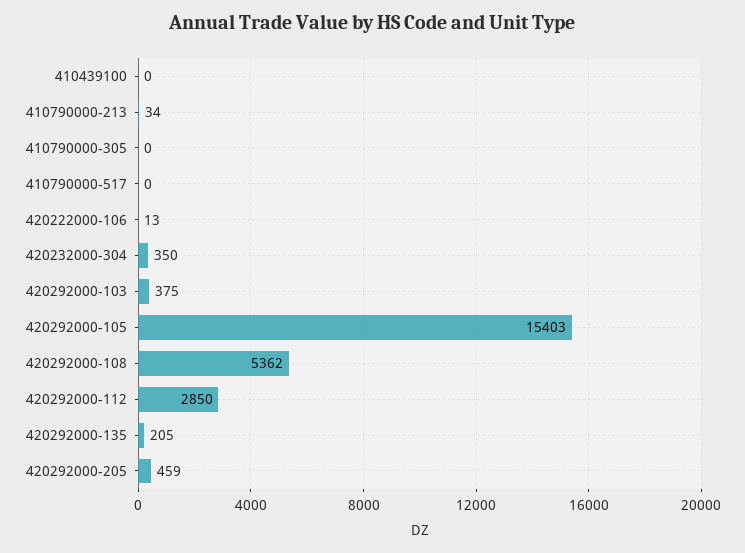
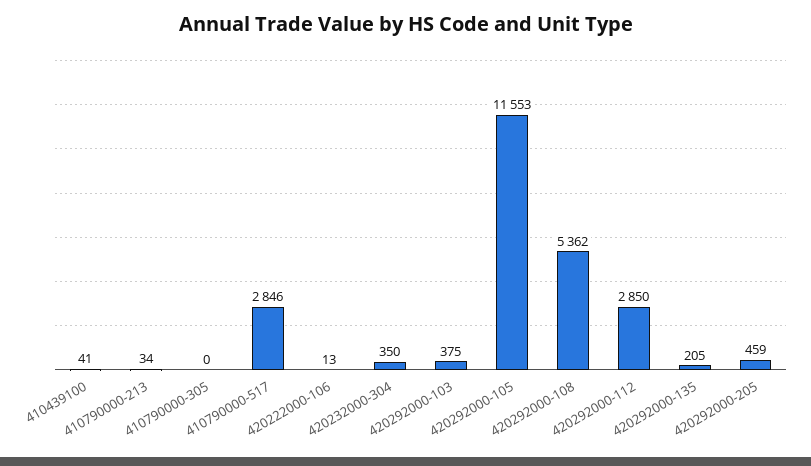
410439100: 0 -> 41
410790000-517: 0 -> 2846
420292000-105: 15403 -> 11553

